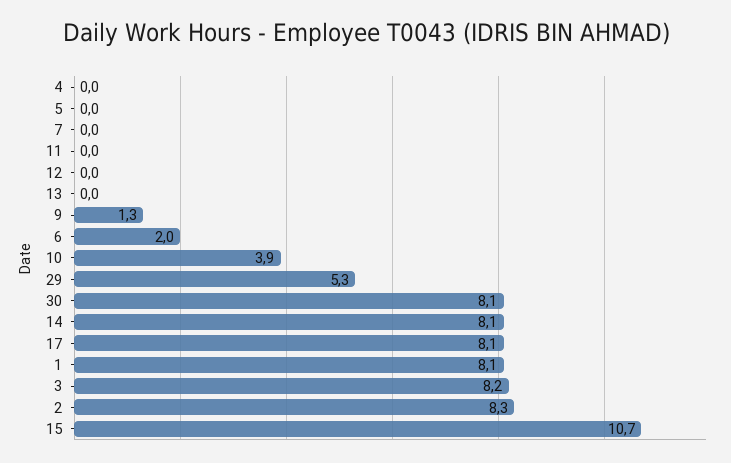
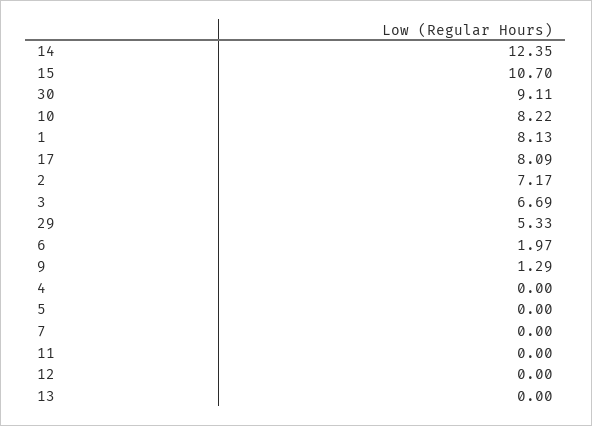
10: 3.9 -> 8.22
30: 8.1 -> 9.11
14: 8.1 -> 12.35
3: 8.2 -> 6.69
2: 8.3 -> 7.17

